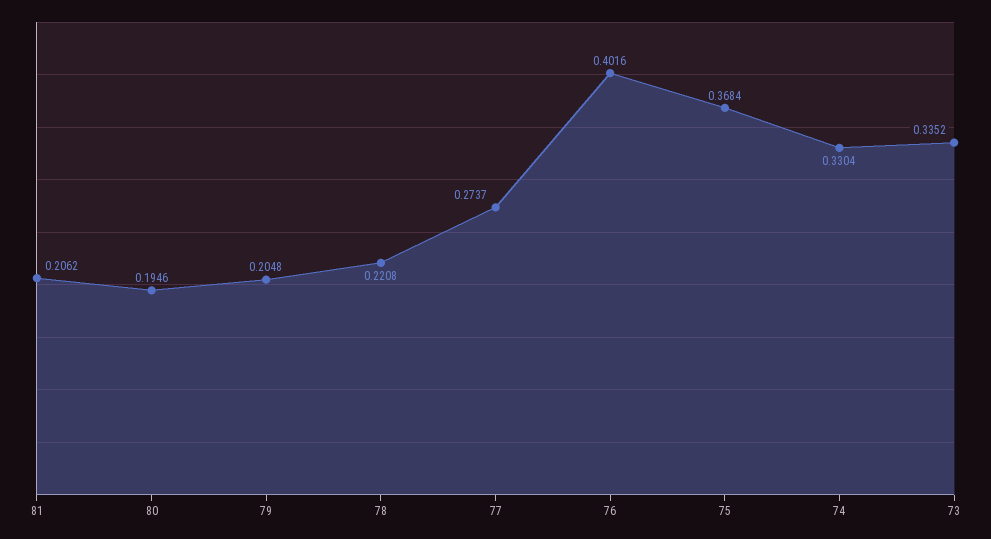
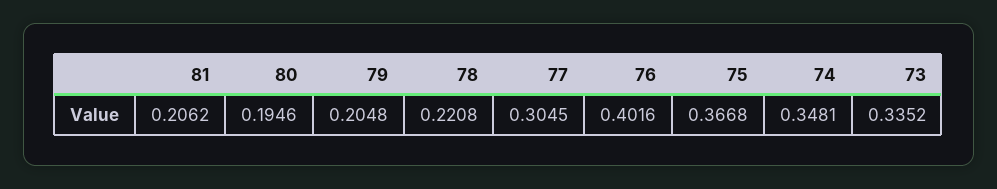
77: 0.2737 -> 0.3045
75: 0.3684 -> 0.3668
74: 0.3304 -> 0.3481

